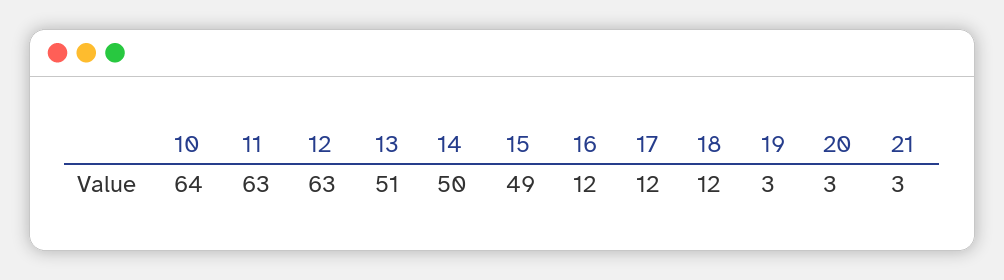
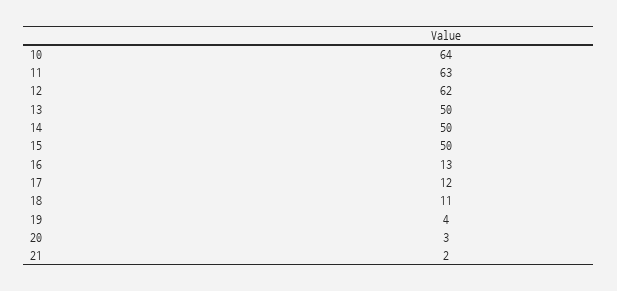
12: 63 -> 62
13: 51 -> 50
15: 49 -> 50
16: 12 -> 13
18: 12 -> 11
19: 3 -> 4
21: 3 -> 2

